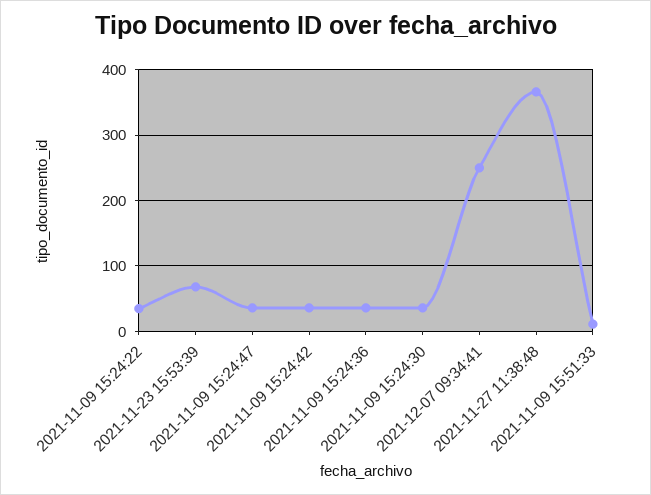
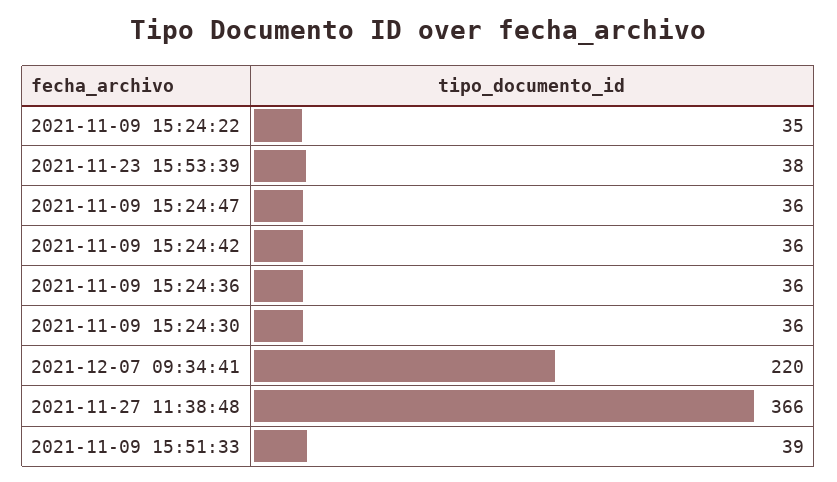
2021-11-23 15:53:39: 70 -> 38
2021-12-07 09:34:41: 250 -> 220
2021-11-09 15:51:33: 10 -> 39

